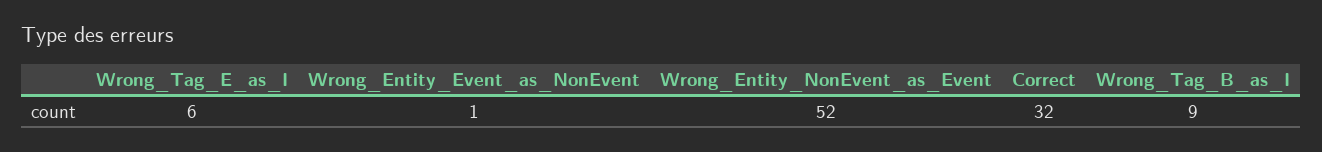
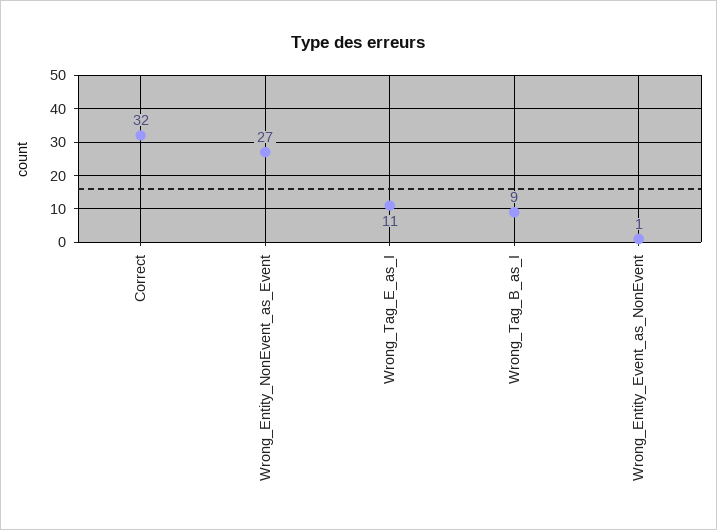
Wrong_Tag_E_as_I: 6 -> 11
Wrong_Entity_NonEvent_as_Event: 52 -> 27

